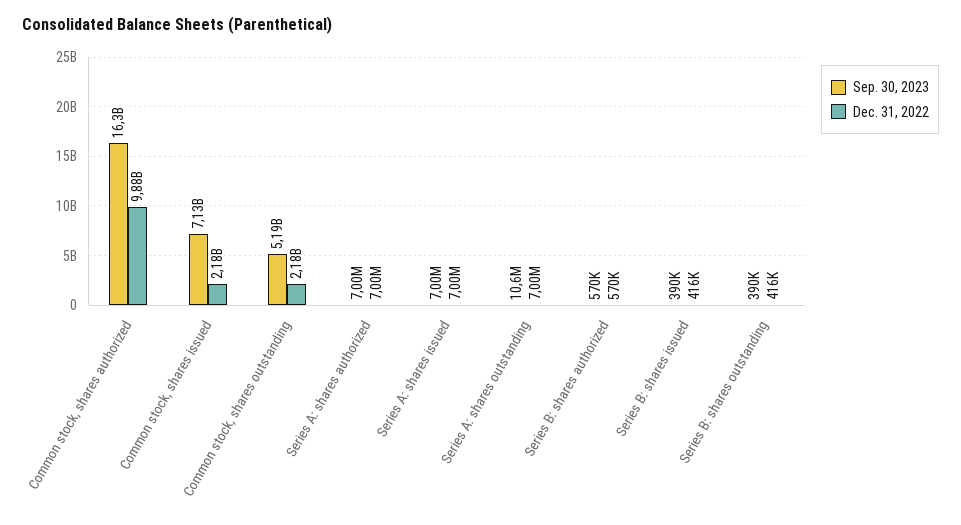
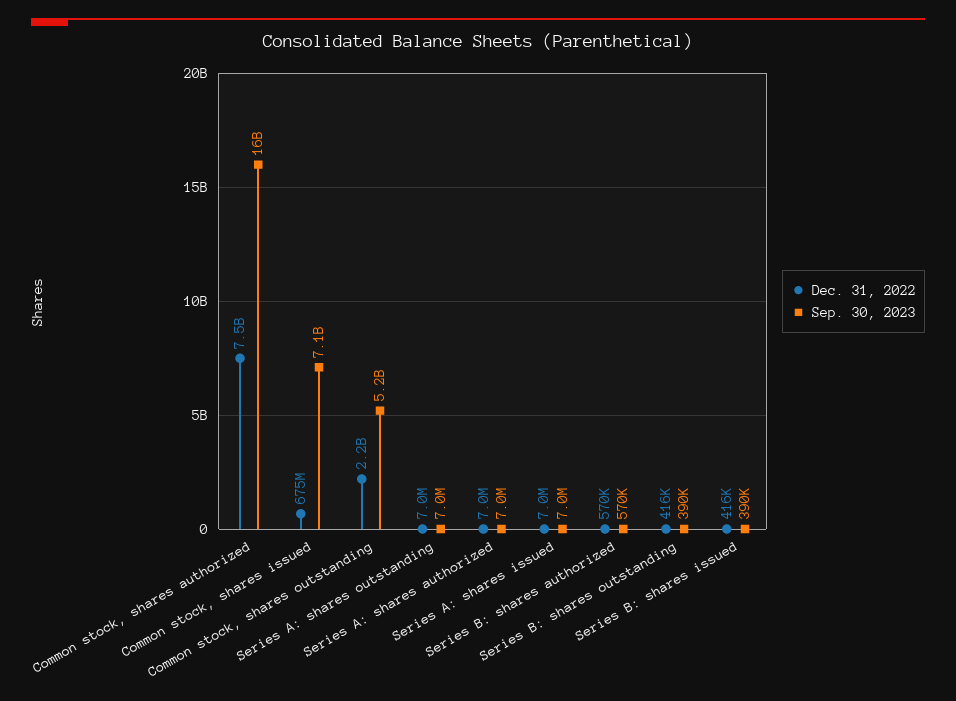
Dec. 31, 2022, Common stock, shares authorized: 9880000000 -> 7500000000
Dec. 31, 2022, Common stock, shares issued: 2180000000 -> 675000000
Sep. 30, 2023, Series A: shares outstanding: 10600000 -> 7000000

